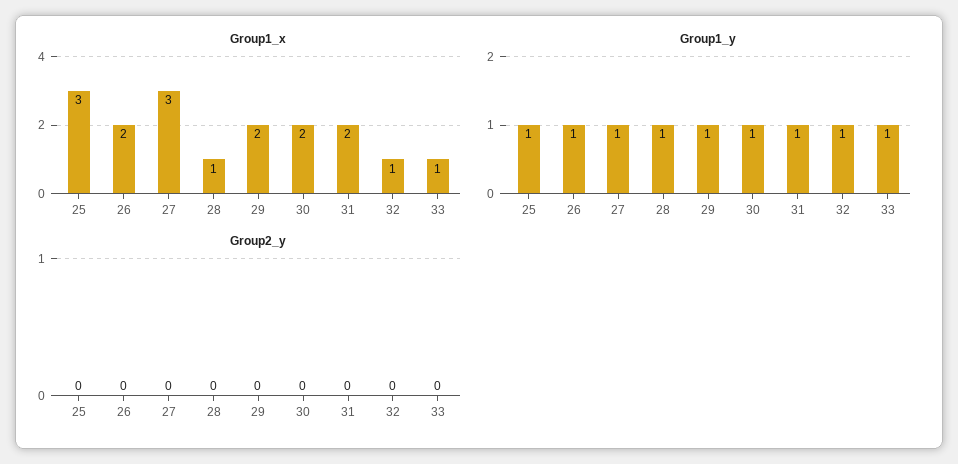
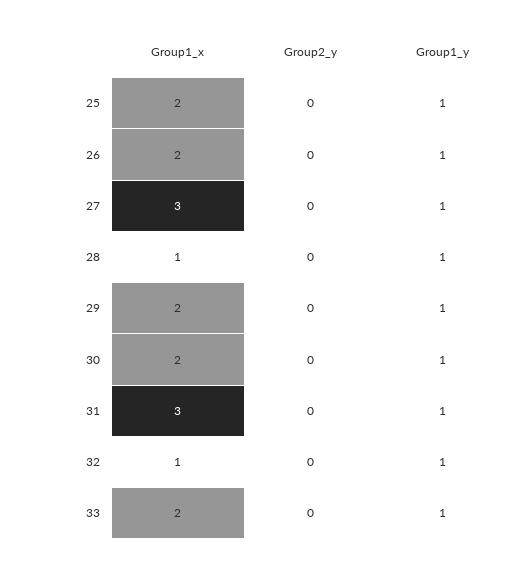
Group1_x, 25: 3 -> 2
Group1_x, 31: 2 -> 3
Group1_x, 33: 1 -> 2

